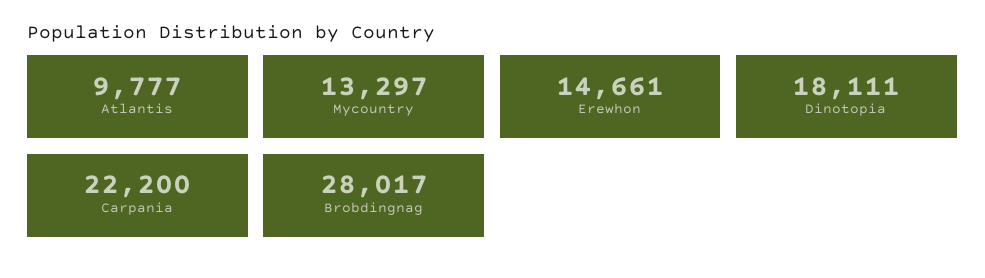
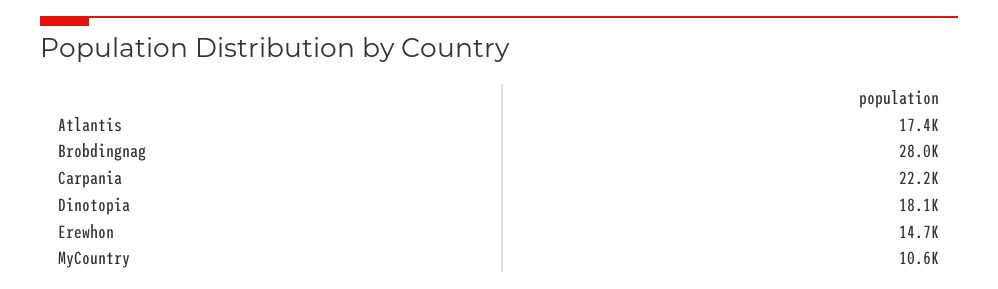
Atlantis: 9777 -> 17400
Mycountry: 13297 -> 10600

